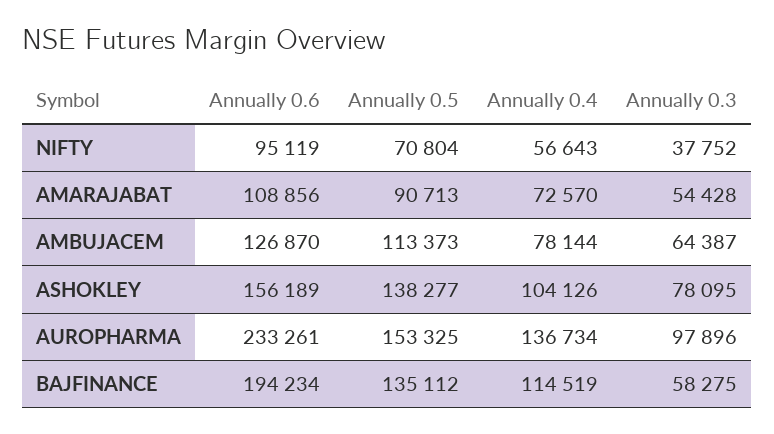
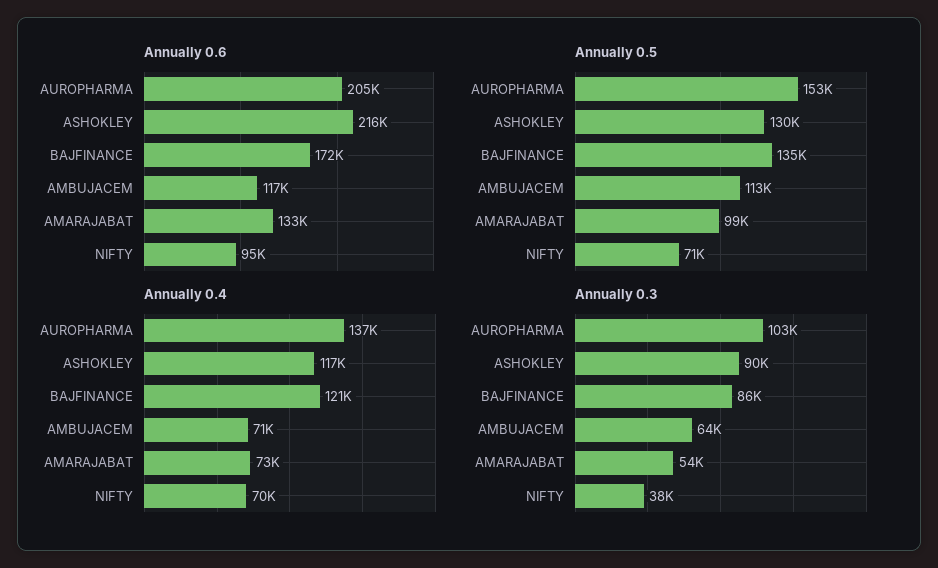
Annually 0.4, NIFTY: 56643 -> 70000
Annually 0.6, AMARAJABAT: 108856 -> 133000
Annually 0.5, AMARAJABAT: 90713 -> 99000
Annually 0.6, AMBUJACEM: 126870 -> 117000
Annually 0.4, AMBUJACEM: 78144 -> 71000
Annually 0.6, ASHOKLEY: 156189 -> 216000
Annually 0.5, ASHOKLEY: 138277 -> 130000
Annually 0.4, ASHOKLEY: 104126 -> 117000
Annually 0.3, ASHOKLEY: 78095 -> 90000
Annually 0.6, AUROPHARMA: 233261 -> 205000
Annually 0.3, AUROPHARMA: 97896 -> 103000
Annually 0.6, BAJFINANCE: 194234 -> 172000
Annually 0.4, BAJFINANCE: 114519 -> 121000
Annually 0.3, BAJFINANCE: 58275 -> 86000

